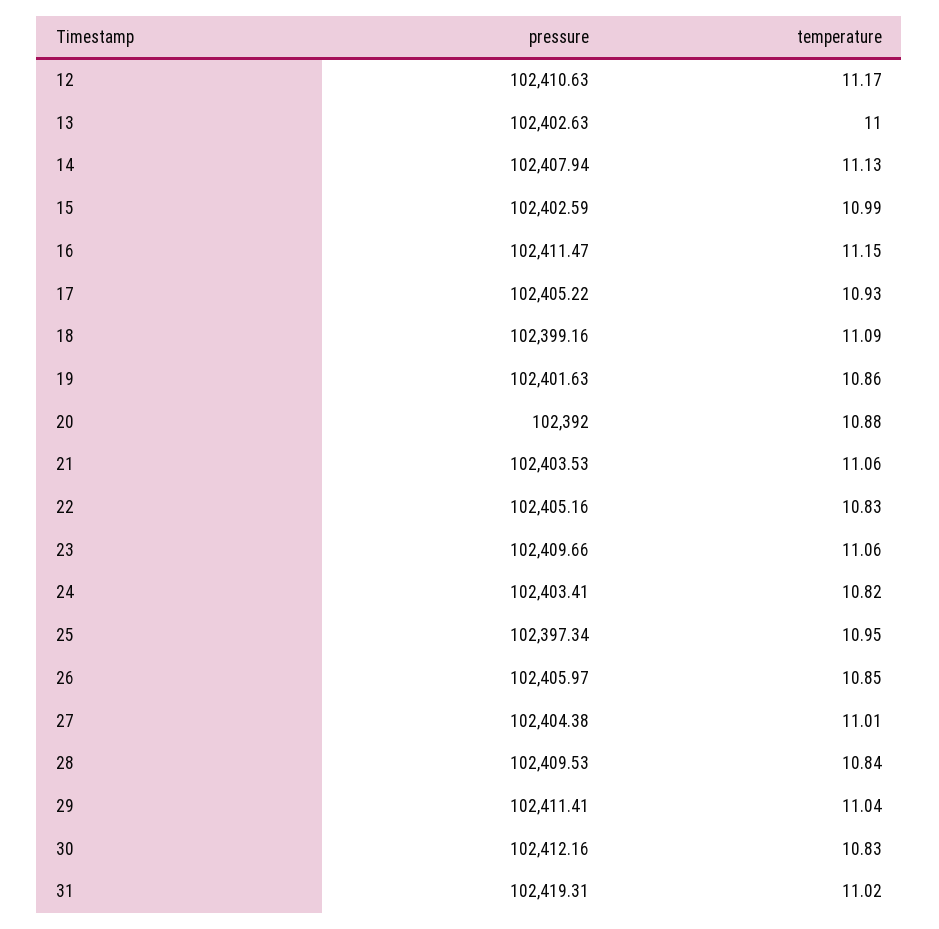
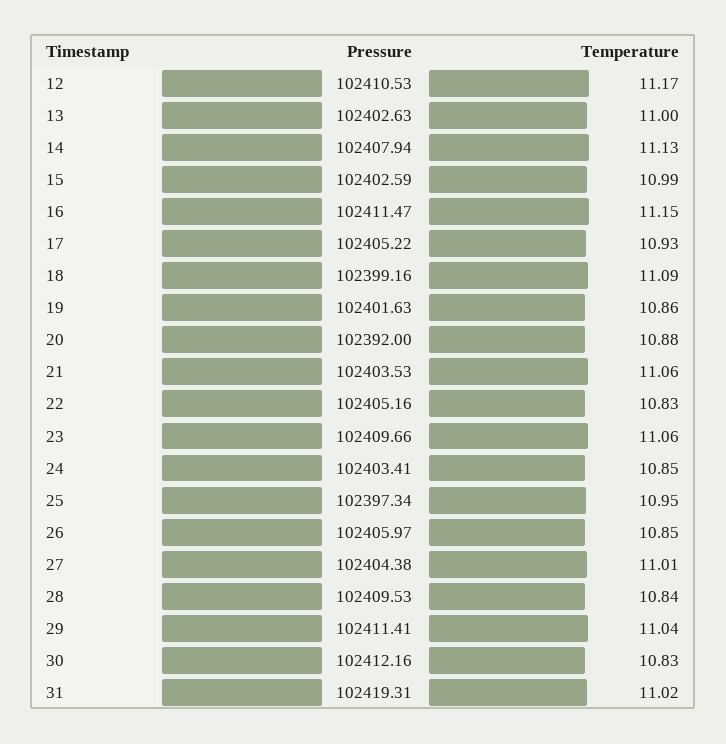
pressure, 12: 102410.63 -> 102410.53
temperature, 24: 10.82 -> 10.85

